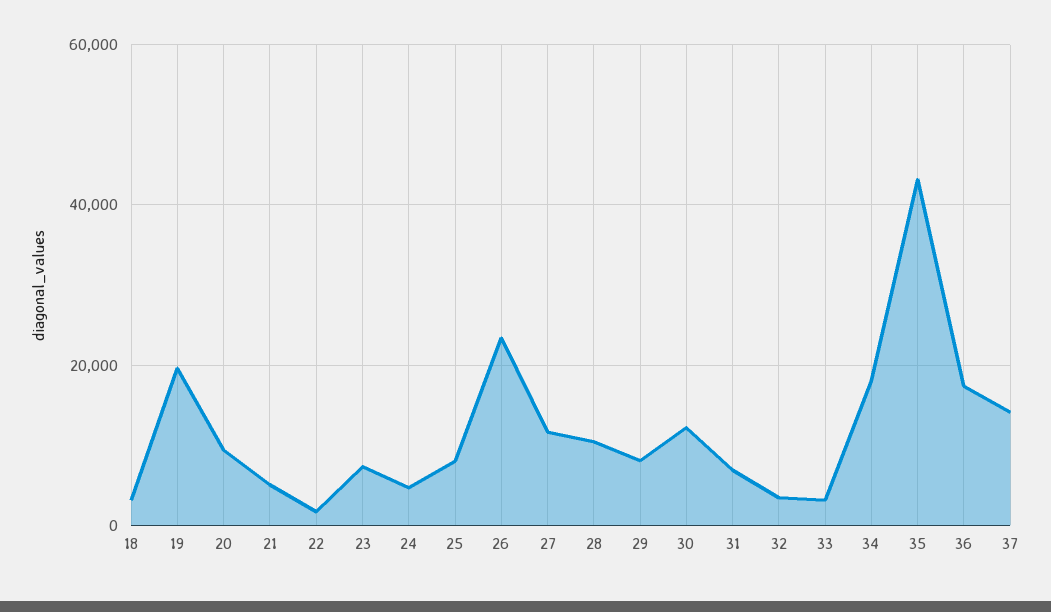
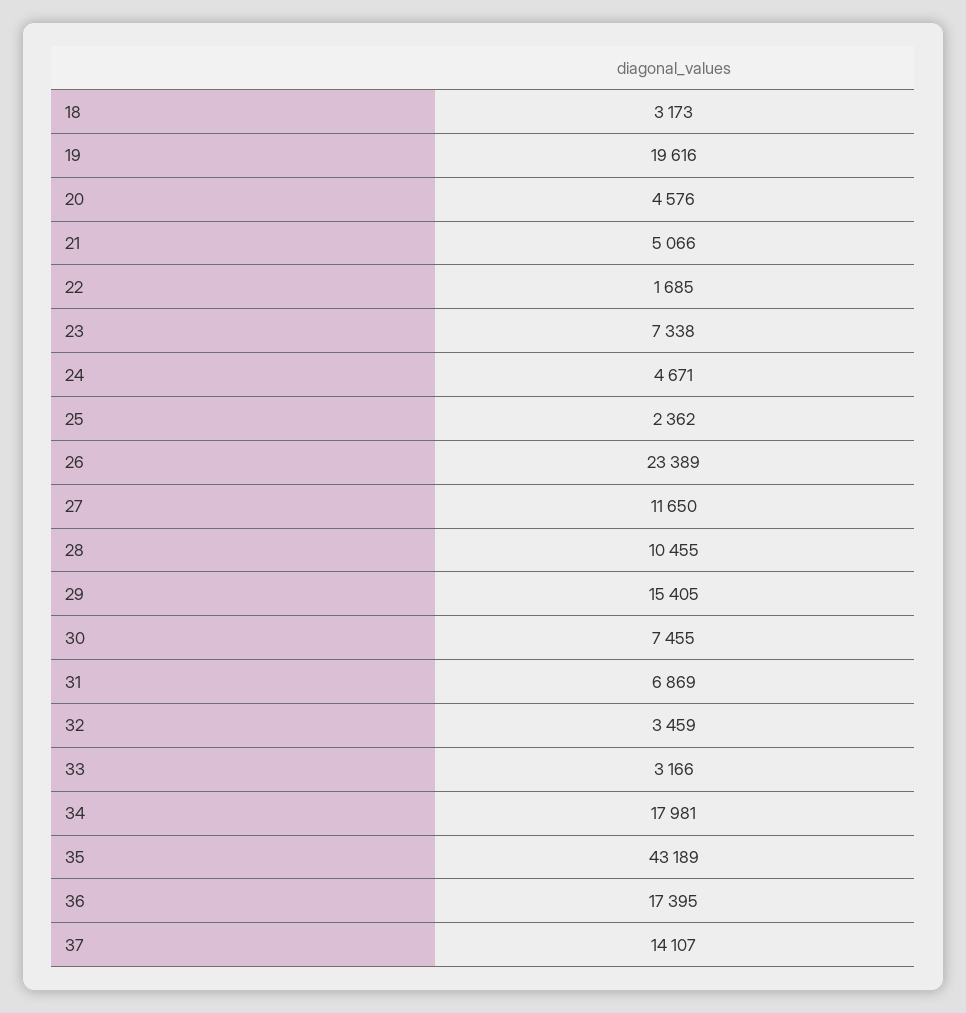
20: 10000 -> 4576
25: 8000 -> 2362
29: 8000 -> 15405
30: 12000 -> 7455

